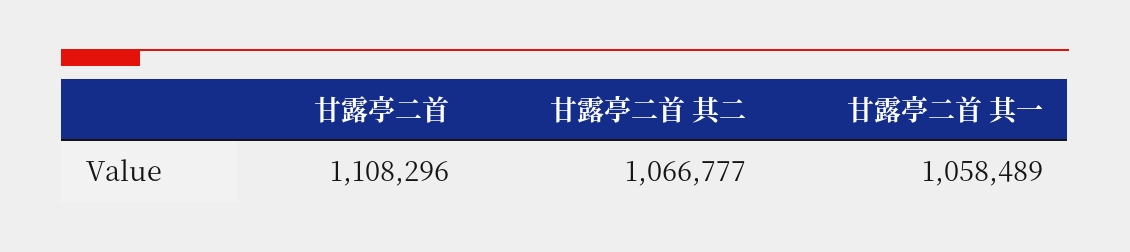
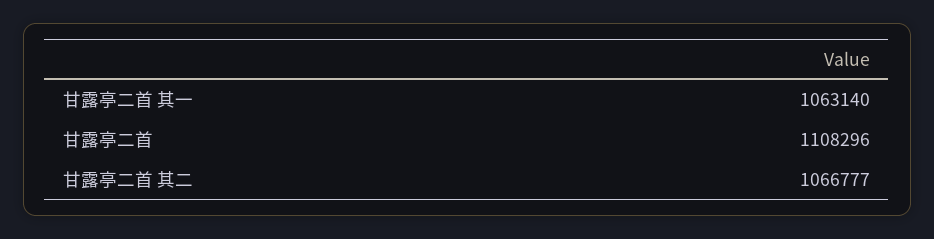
甘露亭二首 其一: 1058489 -> 1063140

